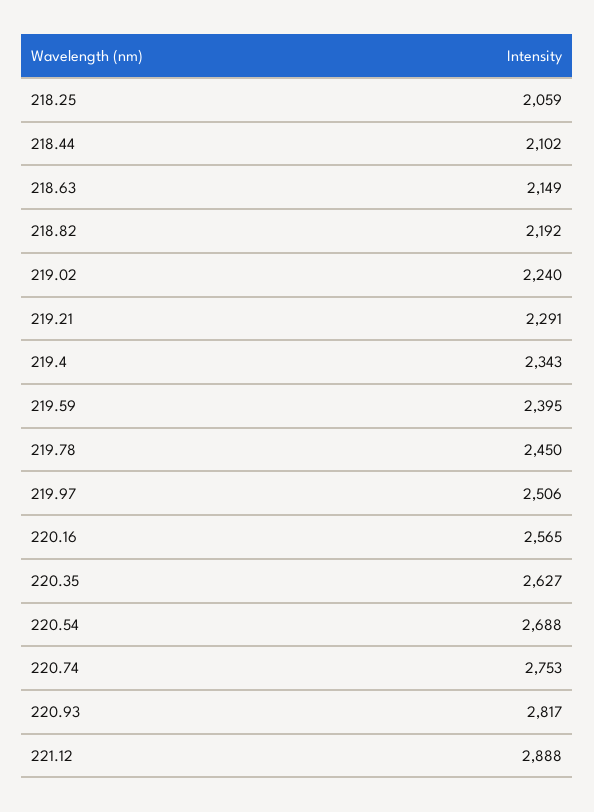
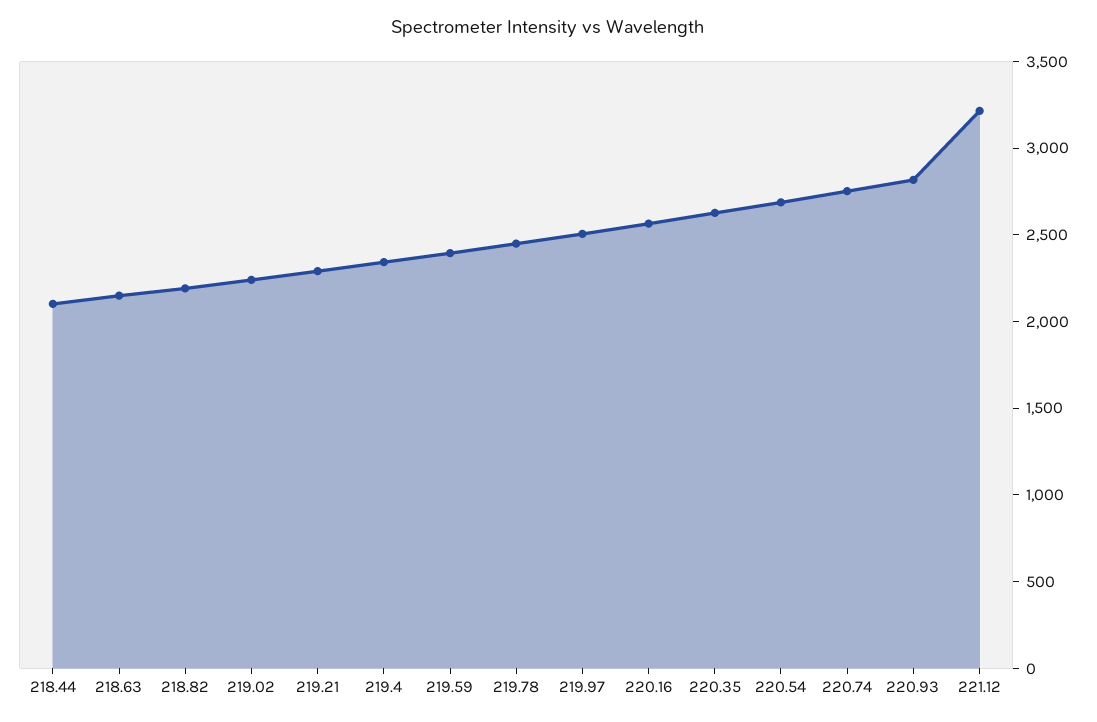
218.25: 2059 -> none
221.12: 2888 -> 3200

